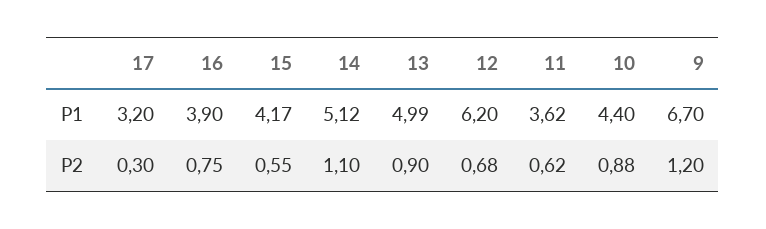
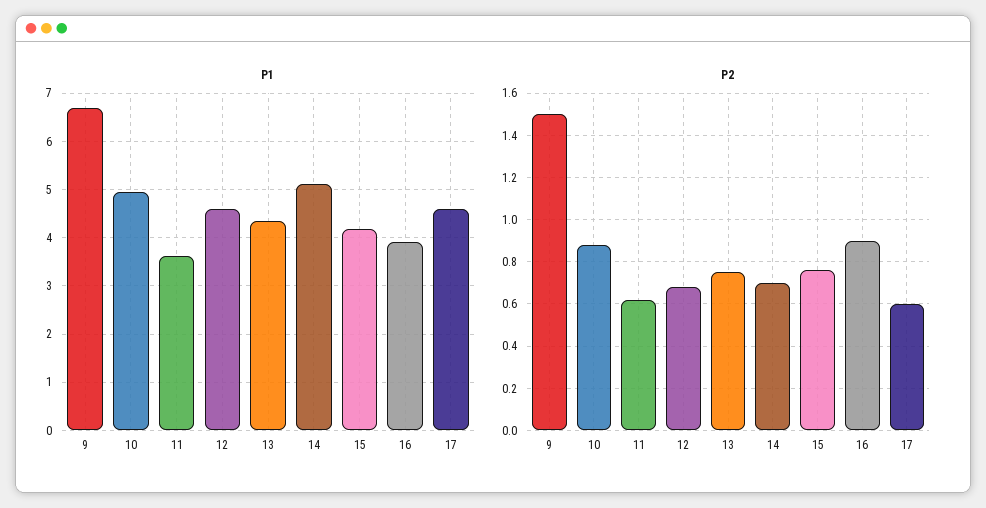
P1, 17: 3.2 -> 4.6
P1, 13: 4.99 -> 4.4
P1, 12: 6.2 -> 4.6
P1, 10: 4.4 -> 5
P2, 17: 0.3 -> 0.6
P2, 16: 0.75 -> 0.9
P2, 15: 0.55 -> 0.75
P2, 14: 1.1 -> 0.7
P2, 13: 0.9 -> 0.75
P2, 9: 1.2 -> 1.5

